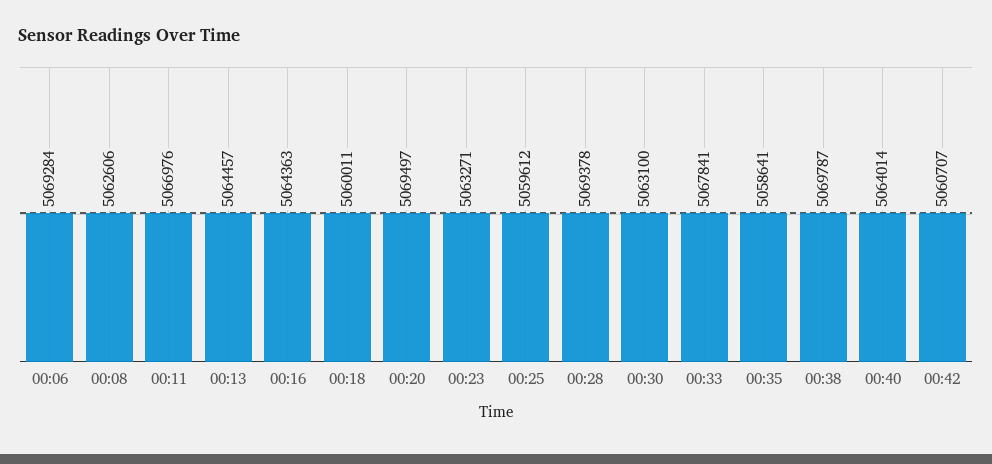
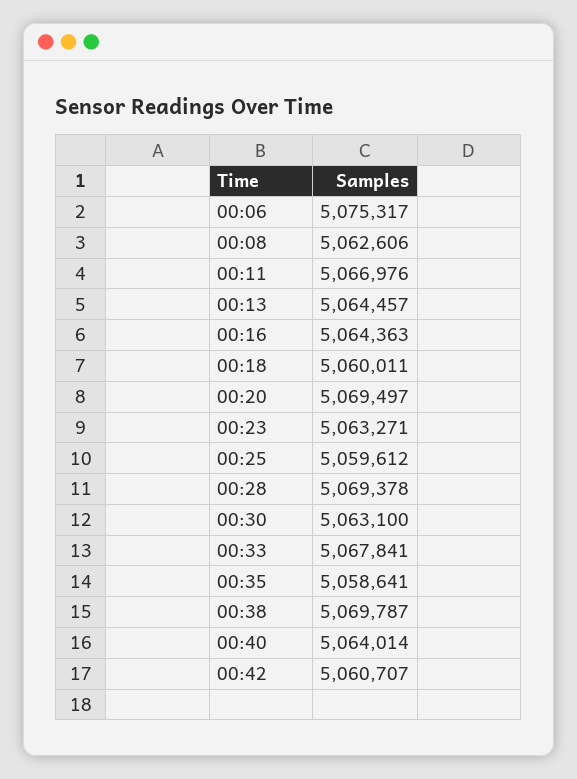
00:06: 5069284 -> 5075317

